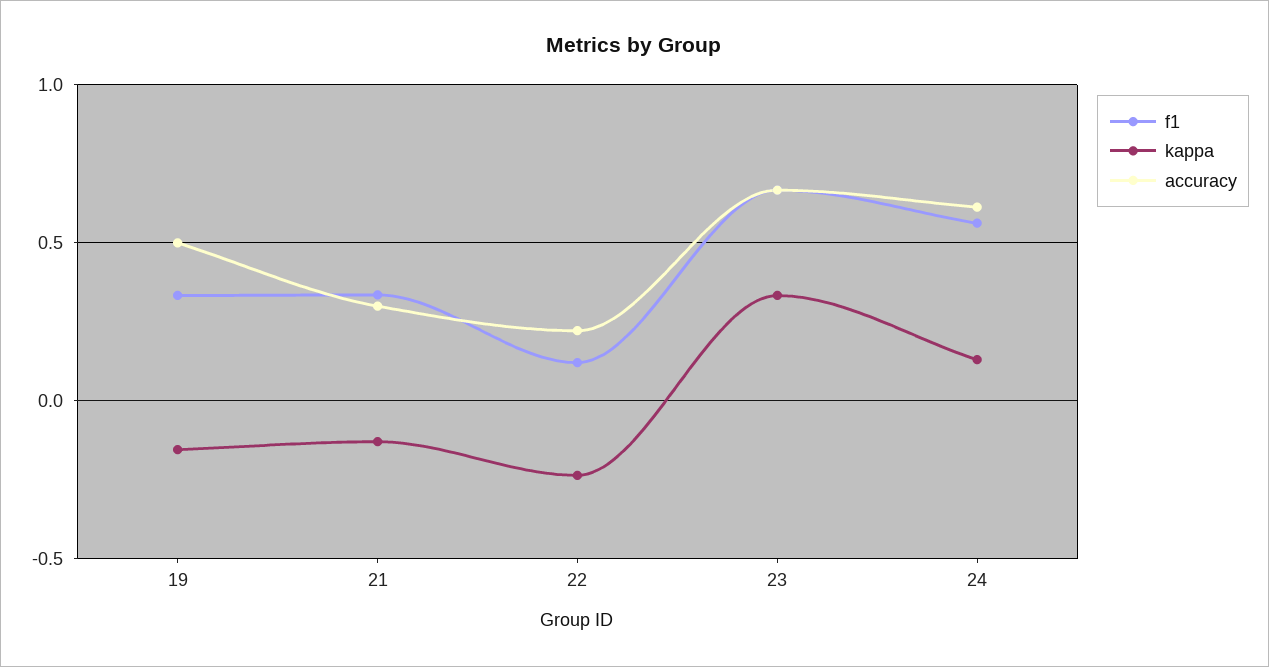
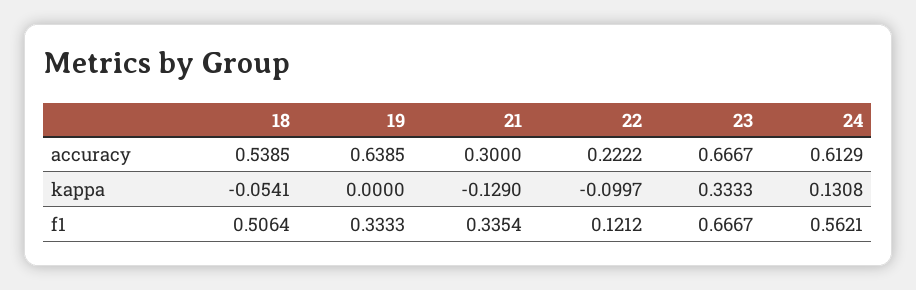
kappa, 19: -0.15 -> 0
accuracy, 19: 0.5 -> 0.6385
kappa, 22: -0.25 -> -0.0997
accuracy, 18: none -> 0.5385
kappa, 18: none -> -0.0541
f1, 18: none -> 0.5064

